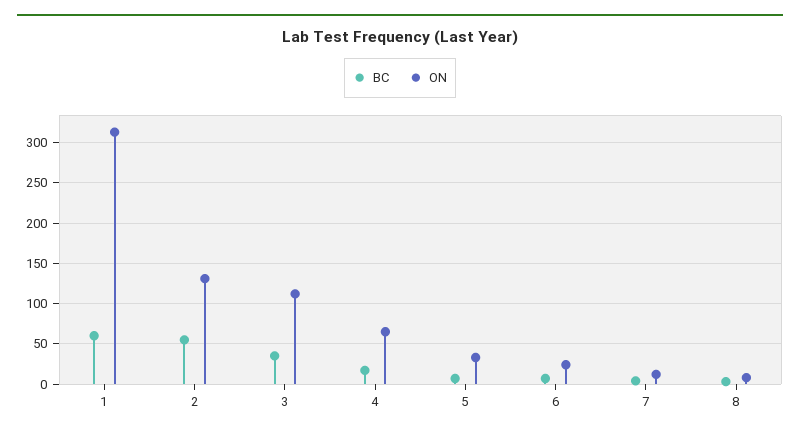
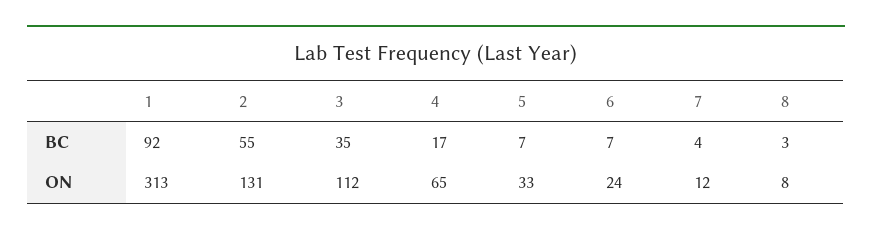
BC, 1: 60 -> 92

